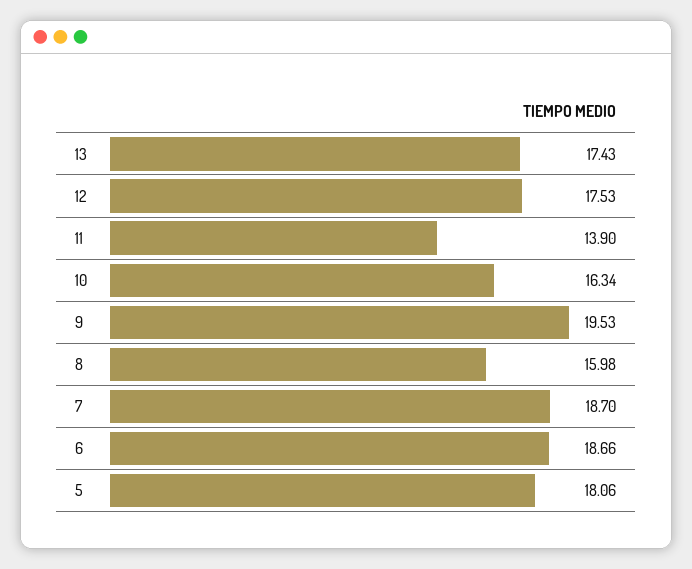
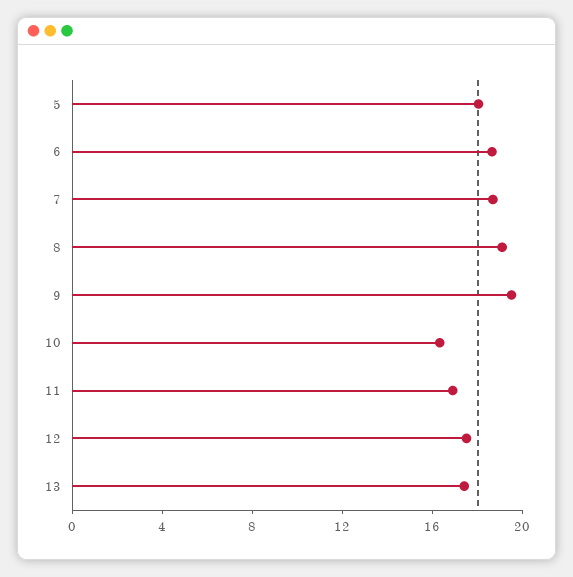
11: 13.9 -> 17
8: 15.98 -> 19

